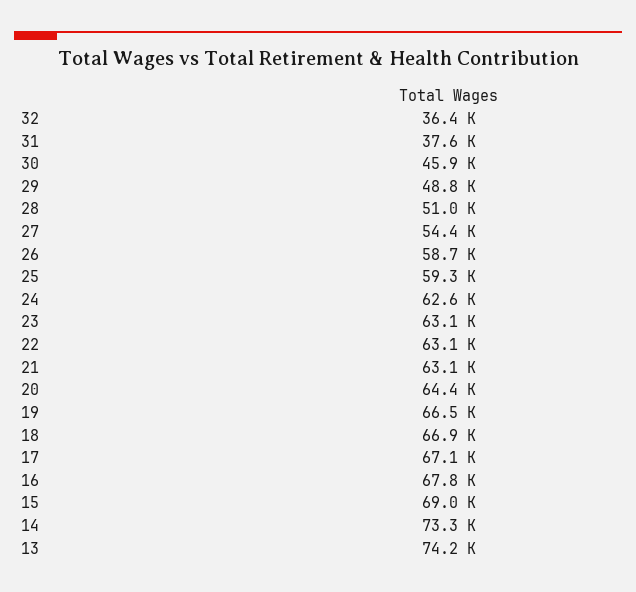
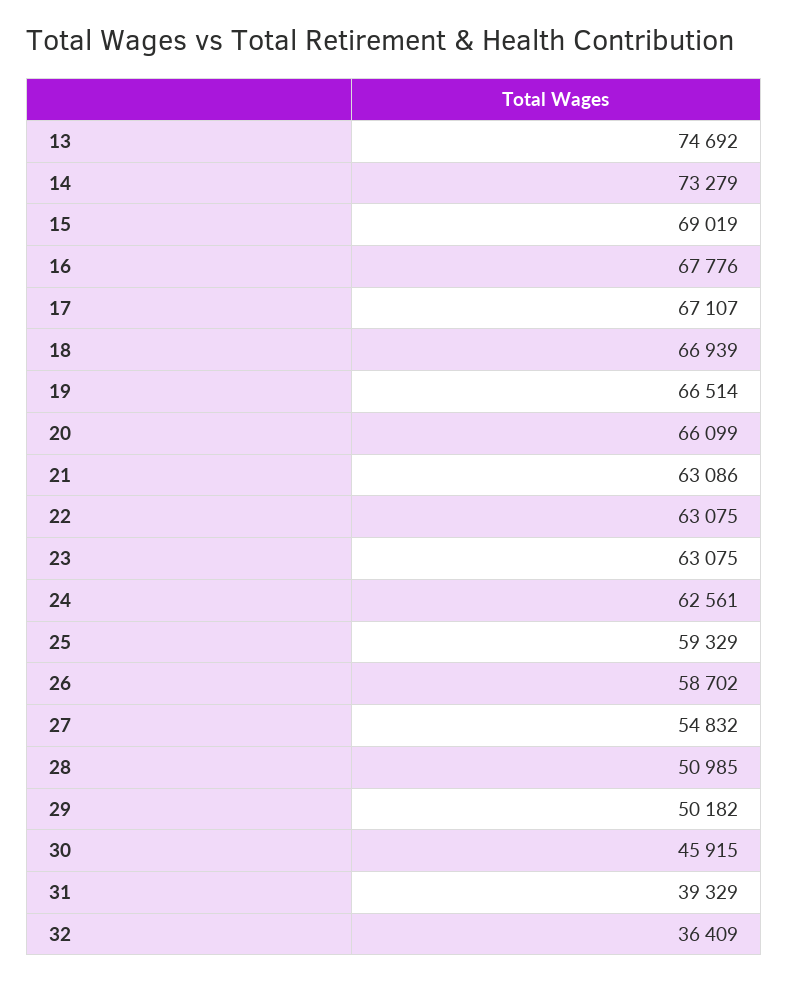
31: 37600 -> 39329
29: 48800 -> 50182
27: 54400 -> 54832
20: 64400 -> 66099
13: 74200 -> 74692

